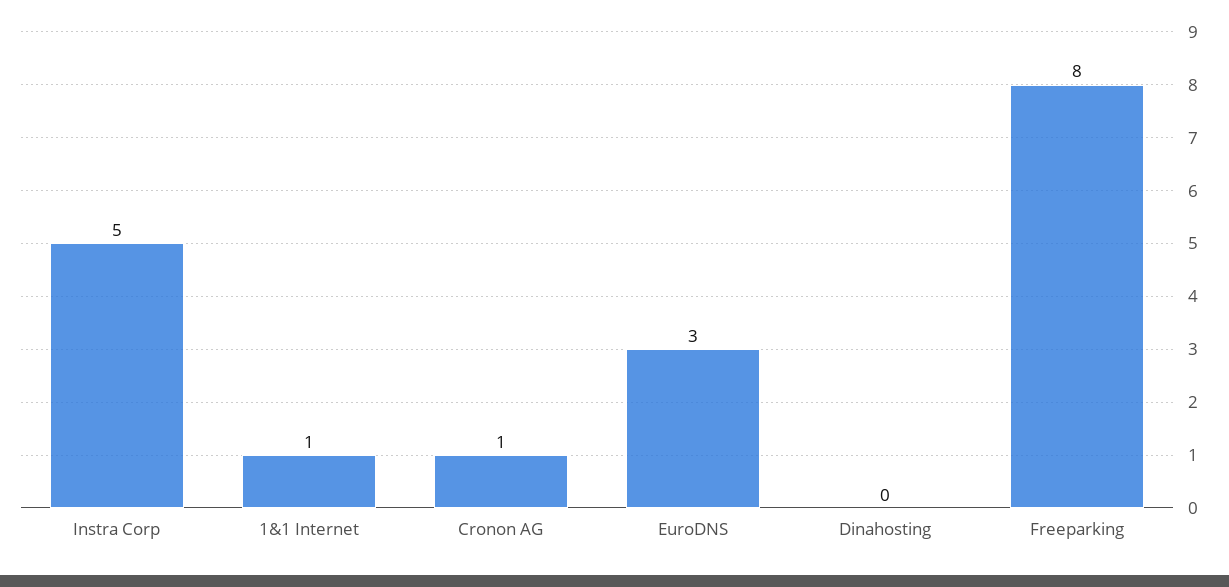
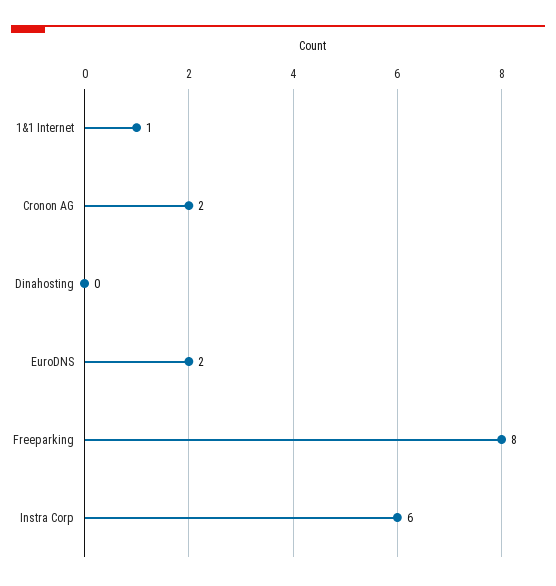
Instra Corp: 5 -> 6
Cronon AG: 1 -> 2
EuroDNS: 3 -> 2

